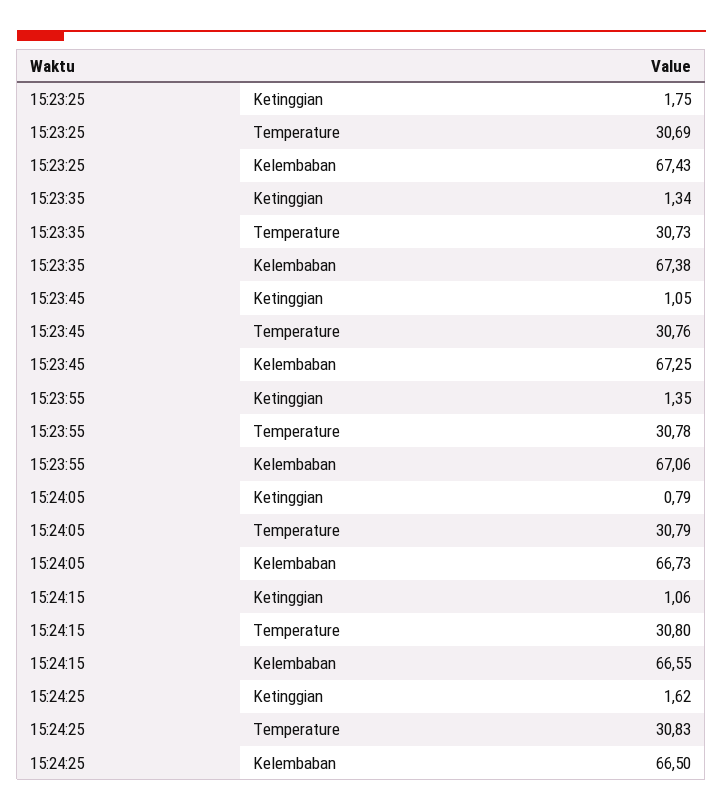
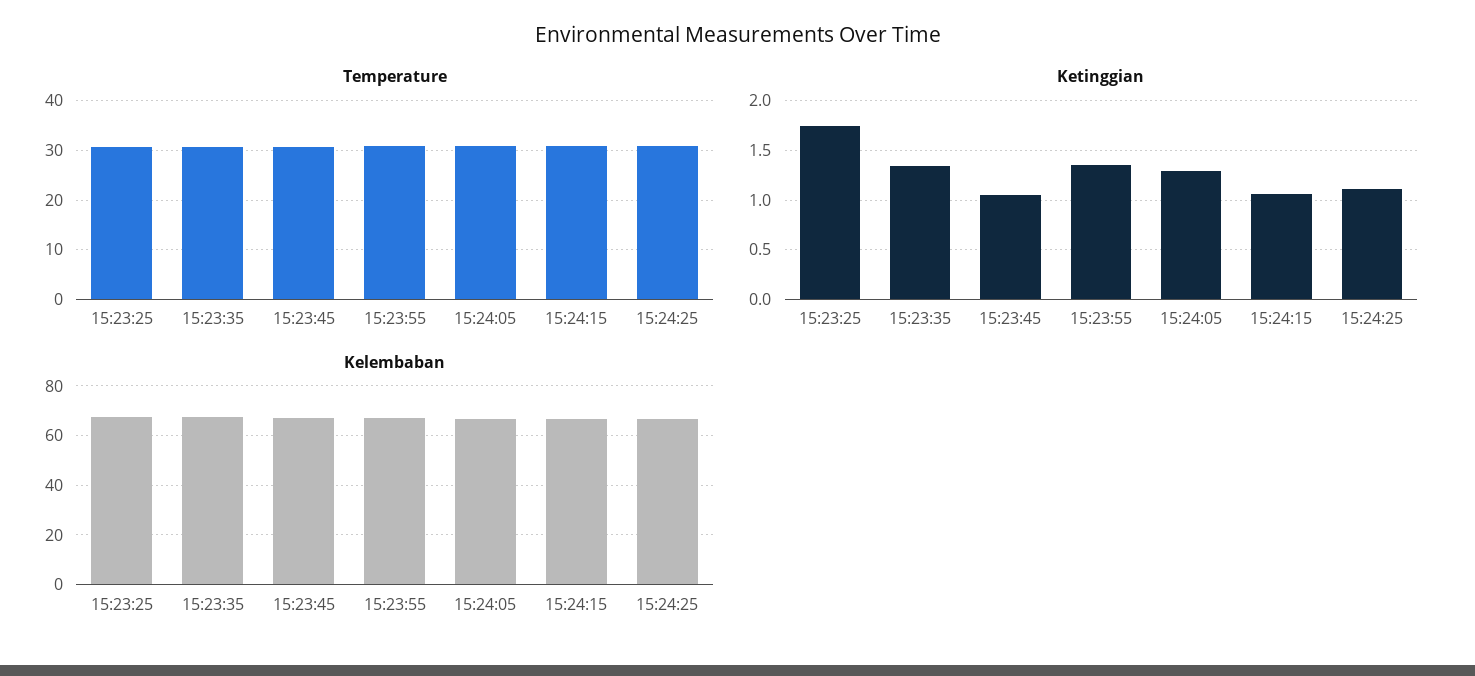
Ketinggian, 15:24:05: 0.79 -> 1.3
Ketinggian, 15:24:25: 1.62 -> 1.1

